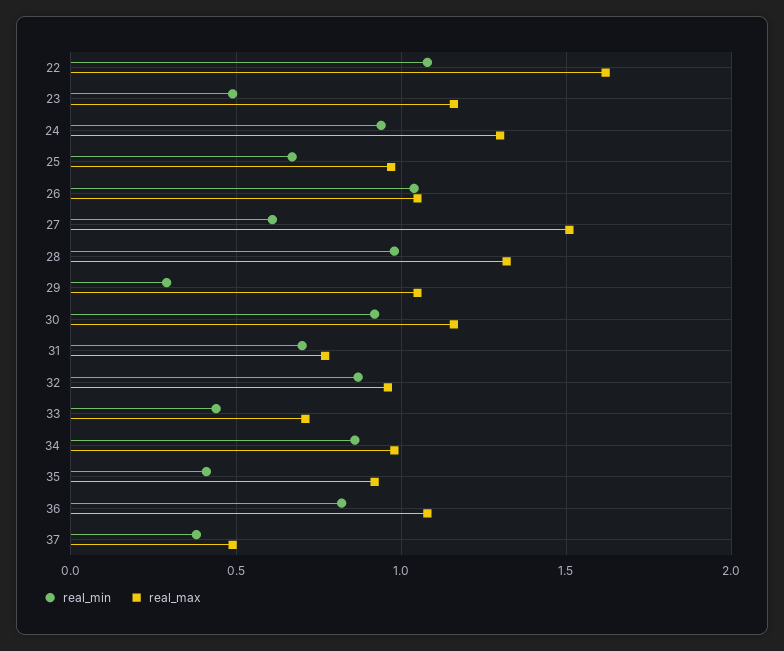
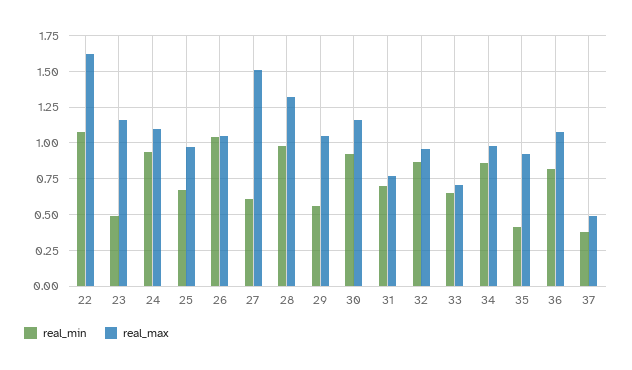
real_max, 24: 1.3 -> 1.1
real_min, 29: 0.3 -> 0.55
real_min, 33: 0.45 -> 0.65

